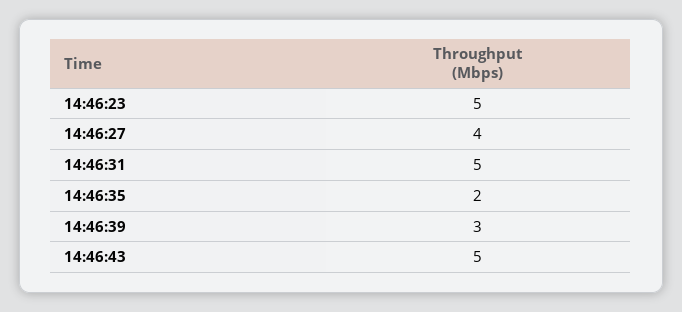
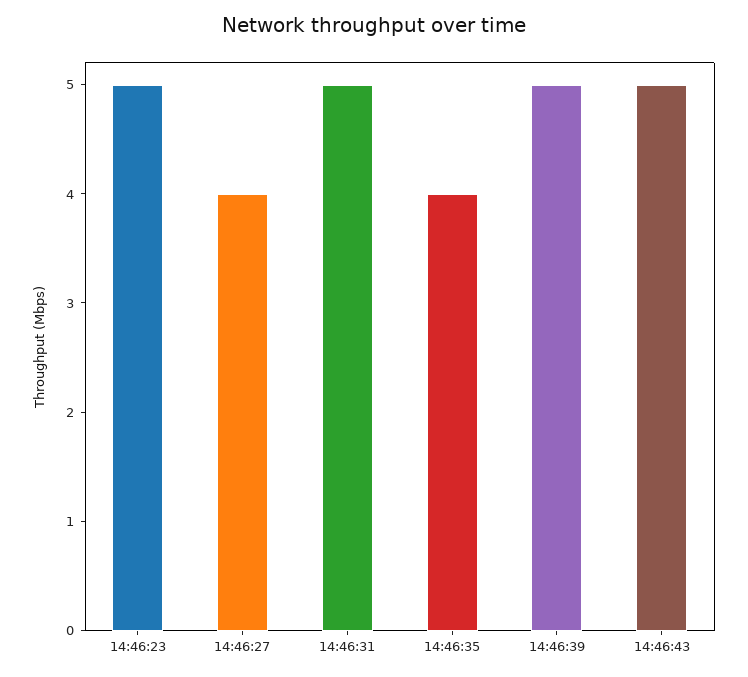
14:46:35: 2 -> 4
14:46:39: 3 -> 5

